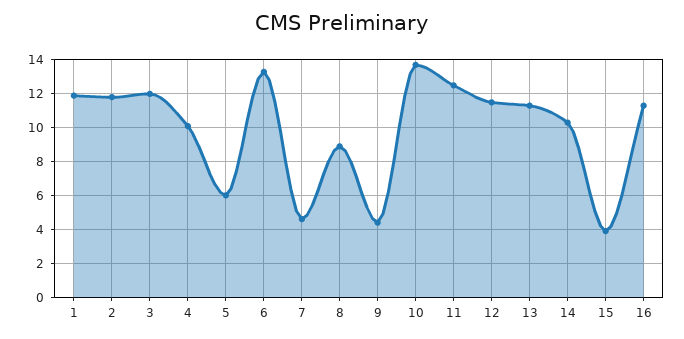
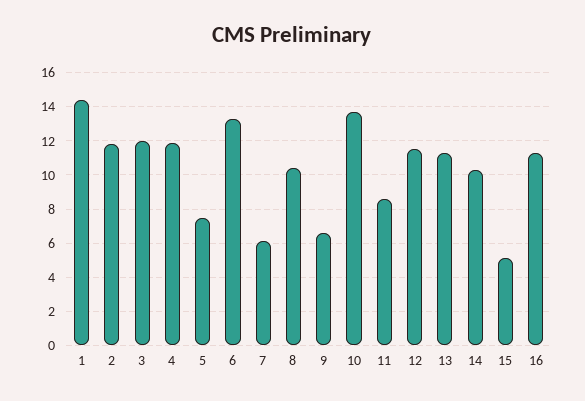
1: 12 -> 14.5
4: 10 -> 12
5: 6 -> 7.5
7: 4.5 -> 6
8: 9 -> 10.5
9: 4.5 -> 6.5
11: 12.5 -> 8.5
15: 4 -> 5

